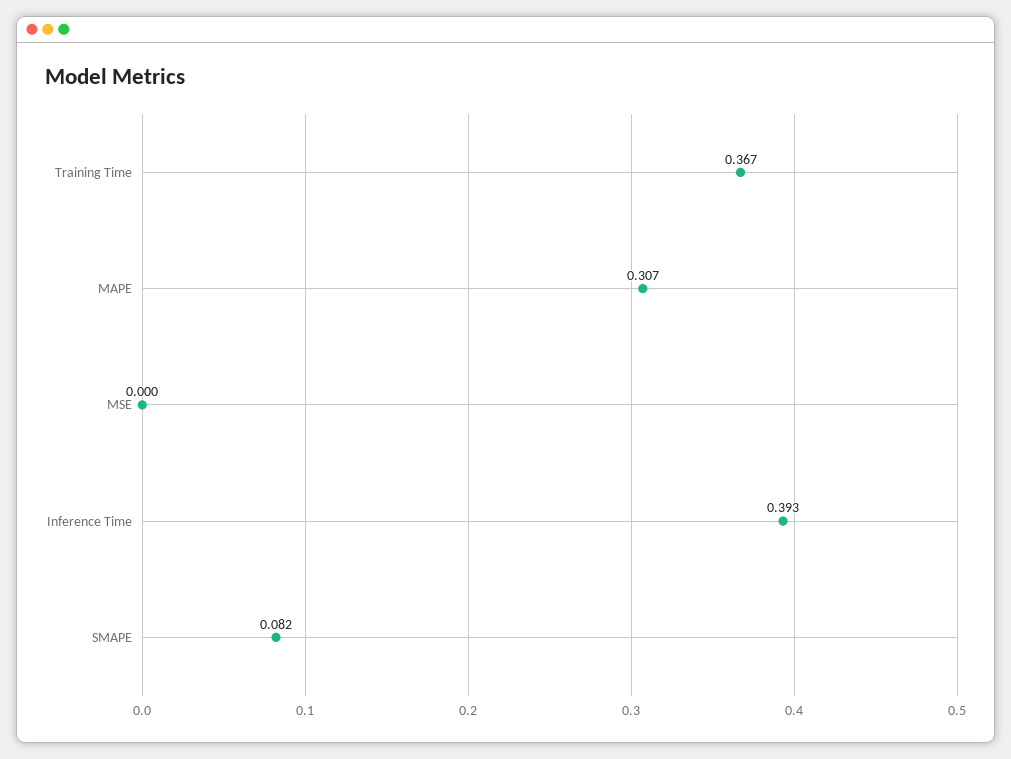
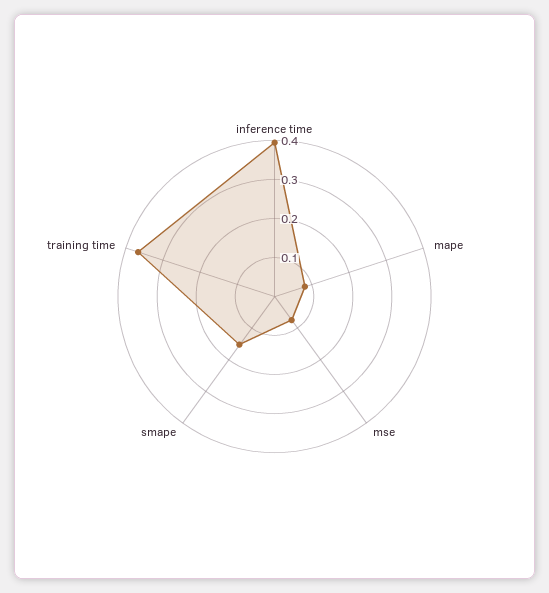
MAPE: 0.307 -> 0.075
MSE: 0 -> 0.075
SMAPE: 0.082 -> 0.15

